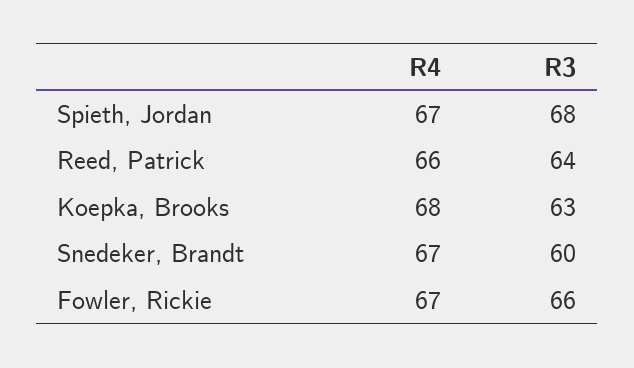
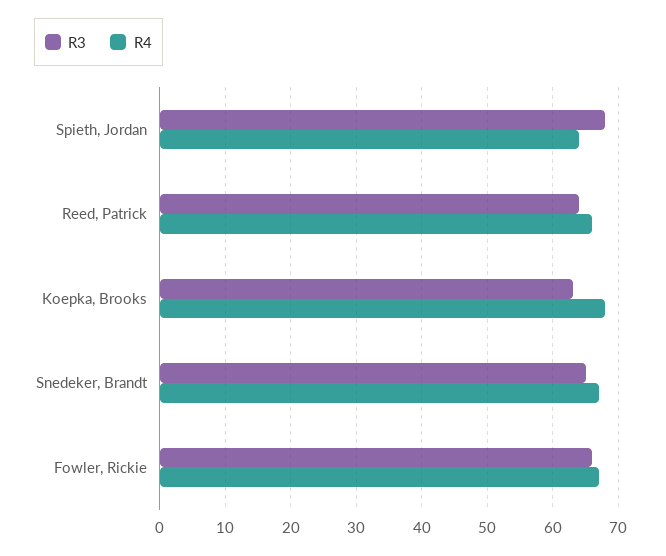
R4, Spieth, Jordan: 67 -> 64
R3, Snedeker, Brandt: 60 -> 65

